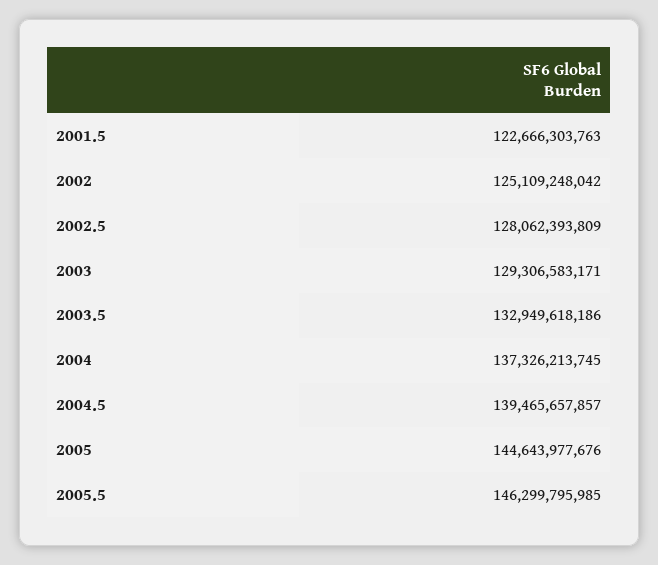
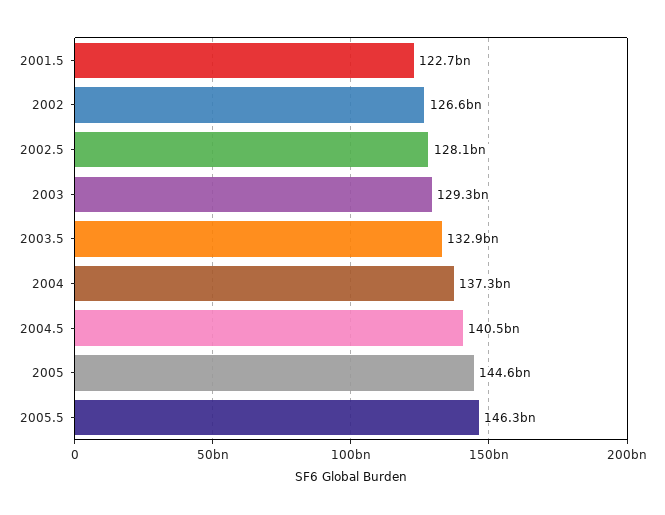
2002: 125109248042 -> 126600000000
2004.5: 139465657857 -> 140500000000

